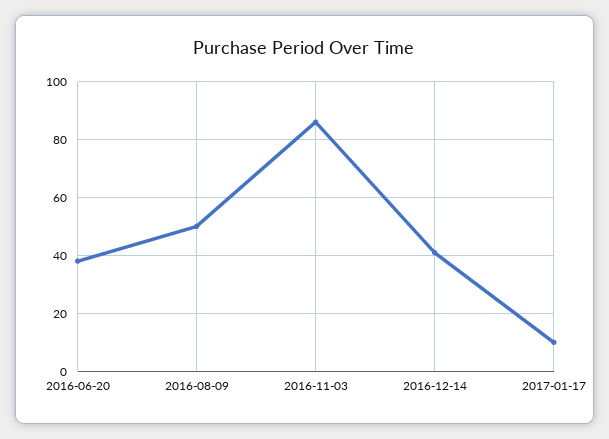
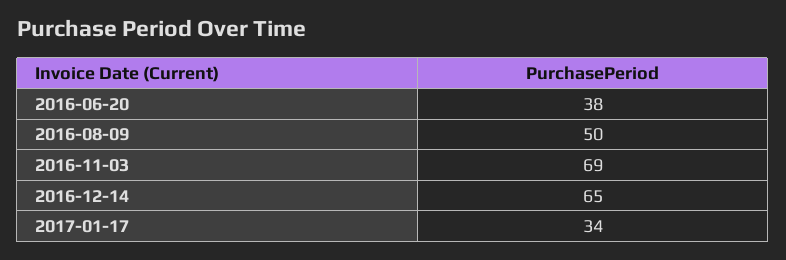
2016-11-03: 85 -> 69
2016-12-14: 40 -> 65
2017-01-17: 10 -> 34

